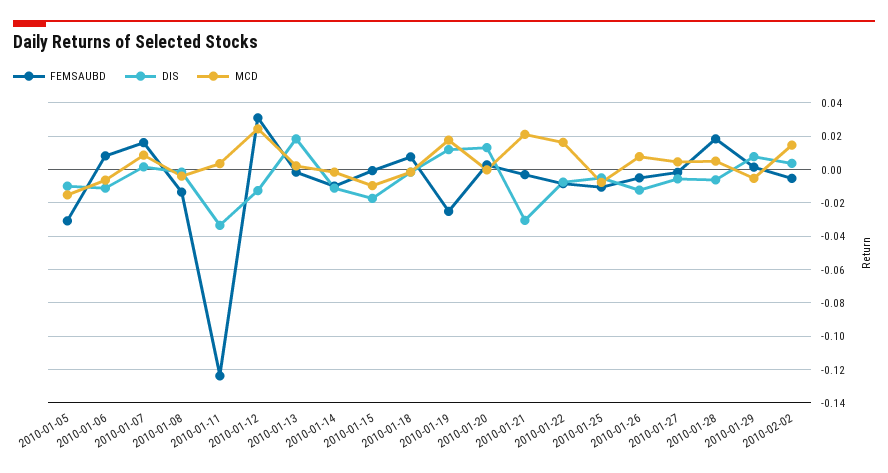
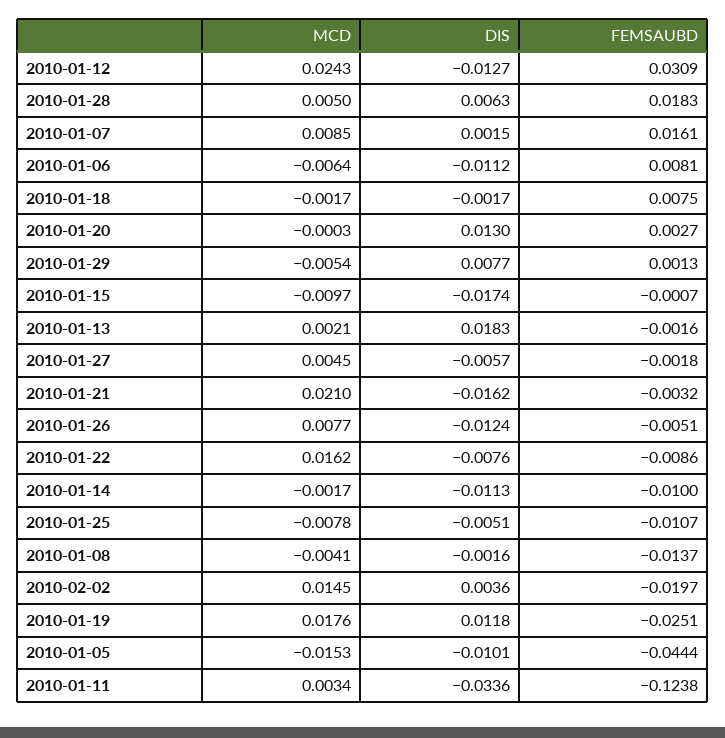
FEMSAUBD, 2010-01-05: -0.03 -> -0.0444
DIS, 2010-01-21: -0.03 -> -0.0162
DIS, 2010-01-28: -0.005 -> 0.0063
FEMSAUBD, 2010-02-02: -0.005 -> -0.0197

